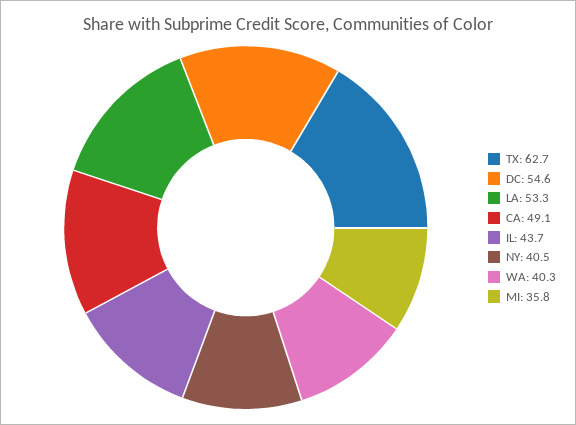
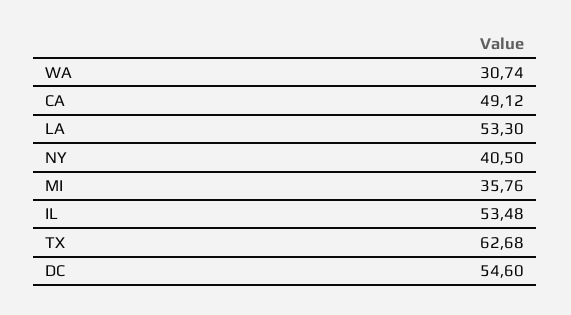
IL: 43.7 -> 53.48
WA: 40.3 -> 30.74

